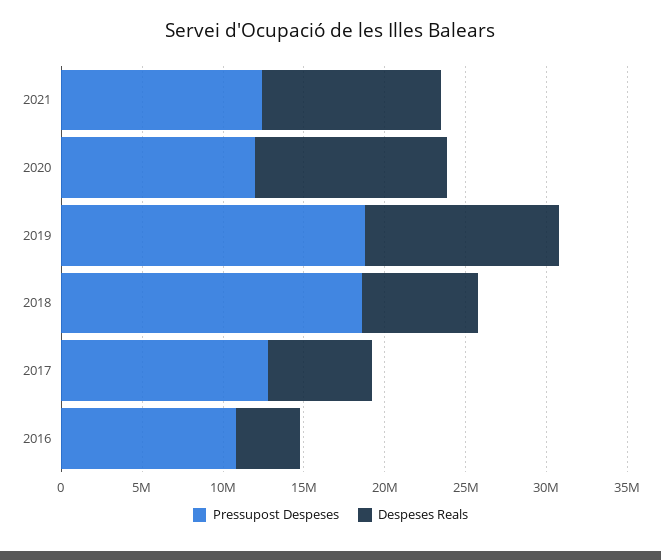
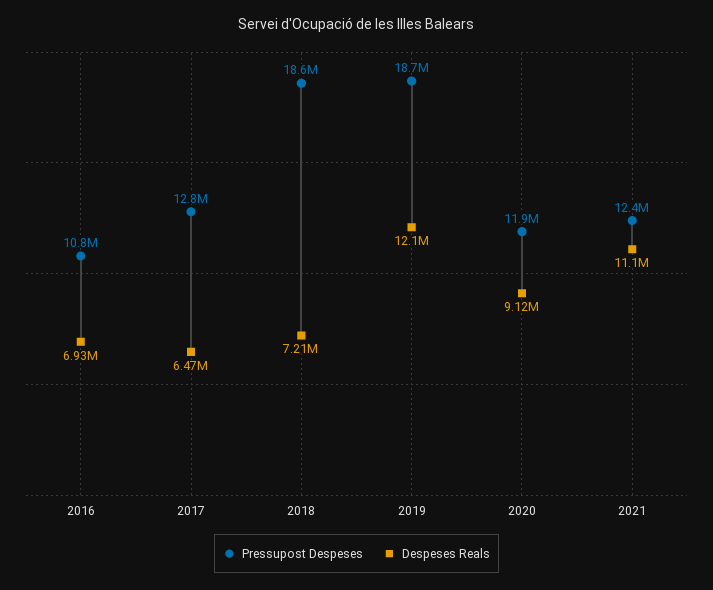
Despeses Reals, 2020: 12000000 -> 9120000
Despeses Reals, 2016: 4000000 -> 6930000

